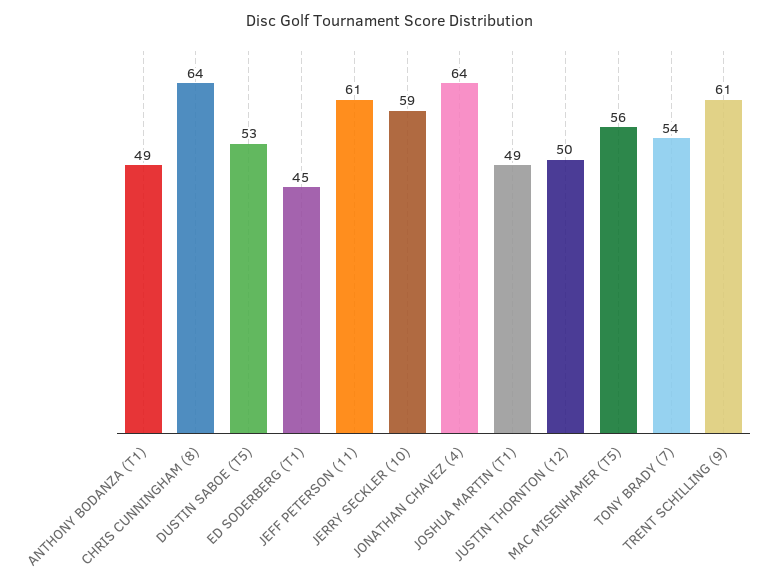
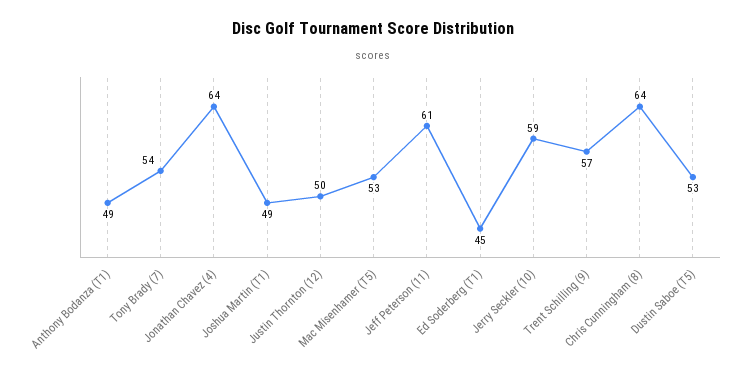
MAC MISENHAMER (T5): 56 -> 53
TRENT SCHILLING (9): 61 -> 57

